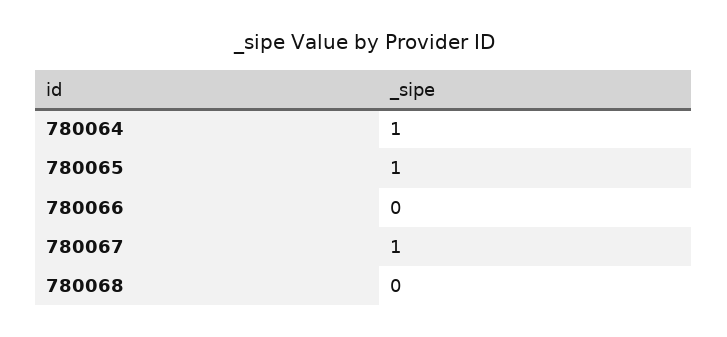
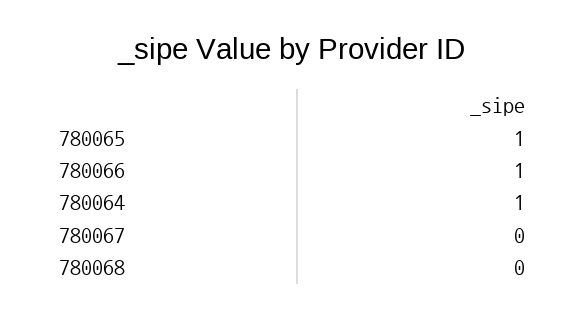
780066: 0 -> 1
780067: 1 -> 0

